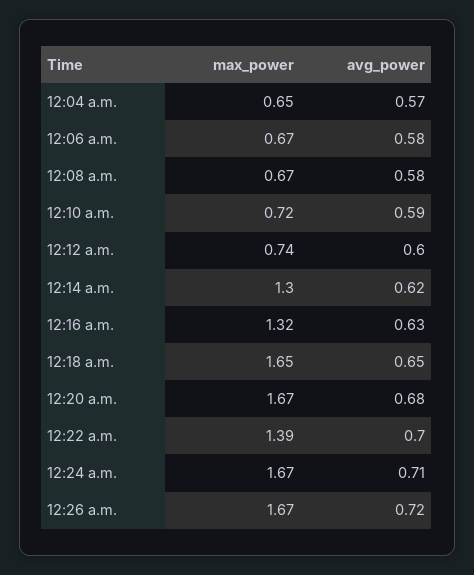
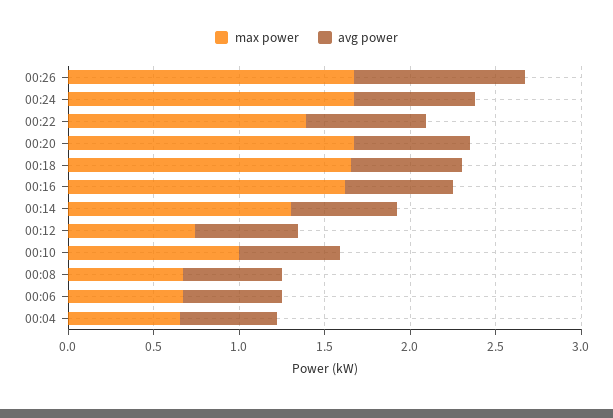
max_power, 12:10 a.m.: 0.72 -> 1
max_power, 12:16 a.m.: 1.32 -> 1.6
avg_power, 12:26 a.m.: 0.72 -> 1

